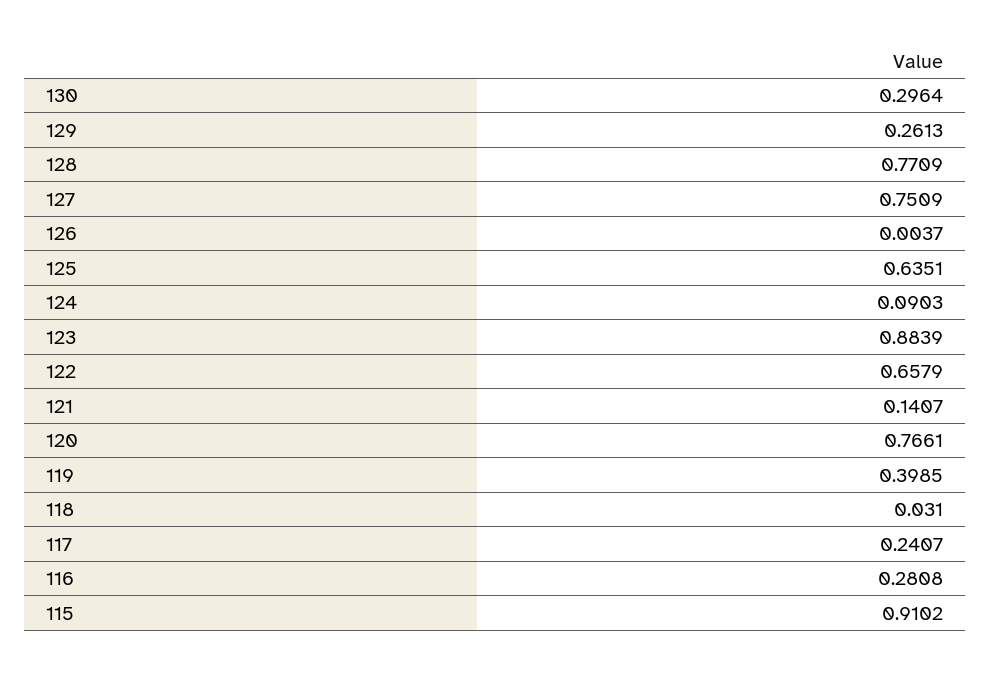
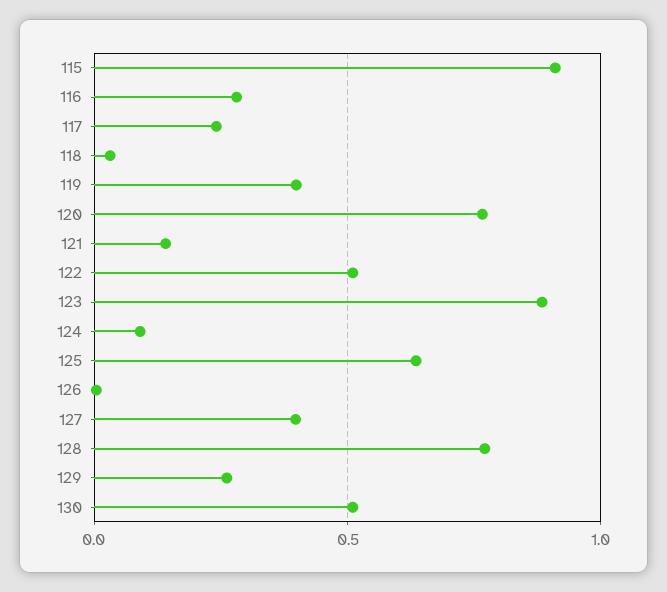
130: 0.2964 -> 0.5
127: 0.7509 -> 0.4
122: 0.6579 -> 0.5

